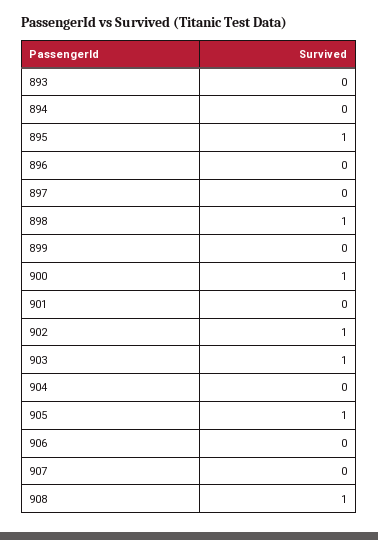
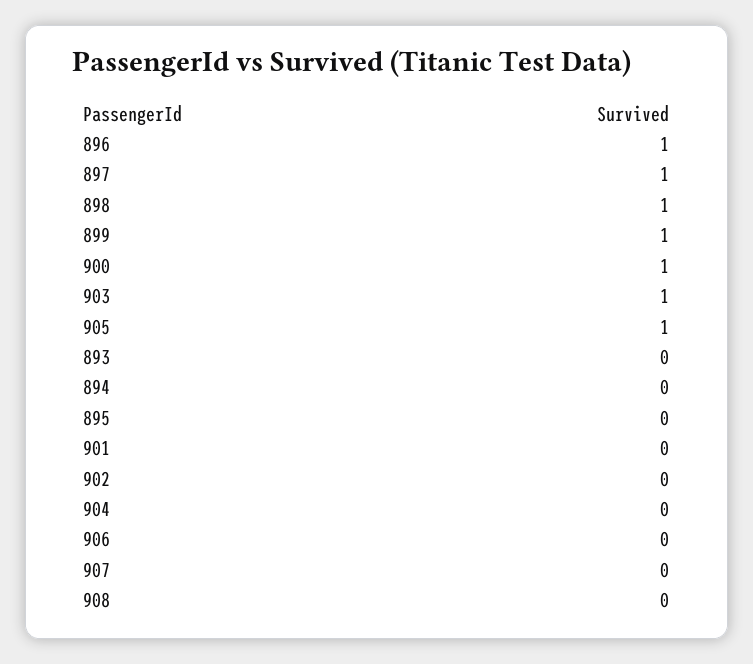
895: 1 -> 0
896: 0 -> 1
897: 0 -> 1
899: 0 -> 1
902: 1 -> 0
908: 1 -> 0

